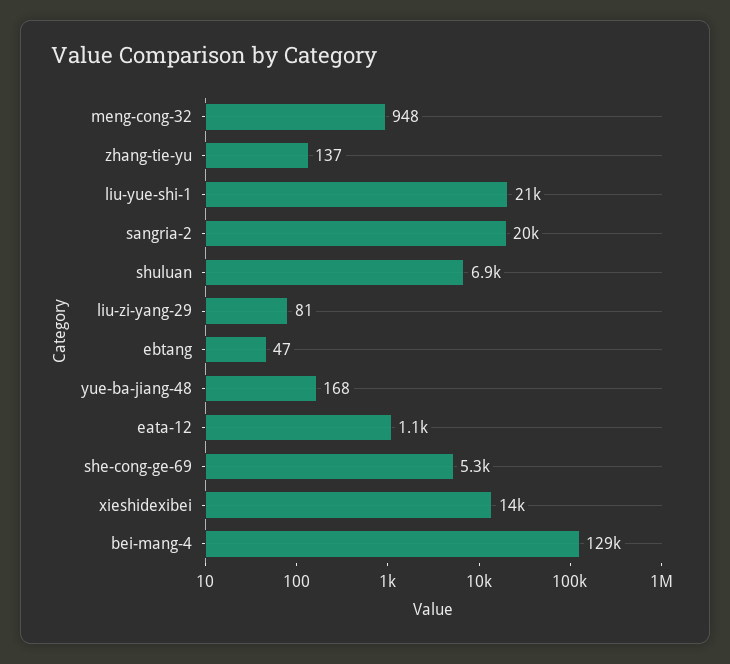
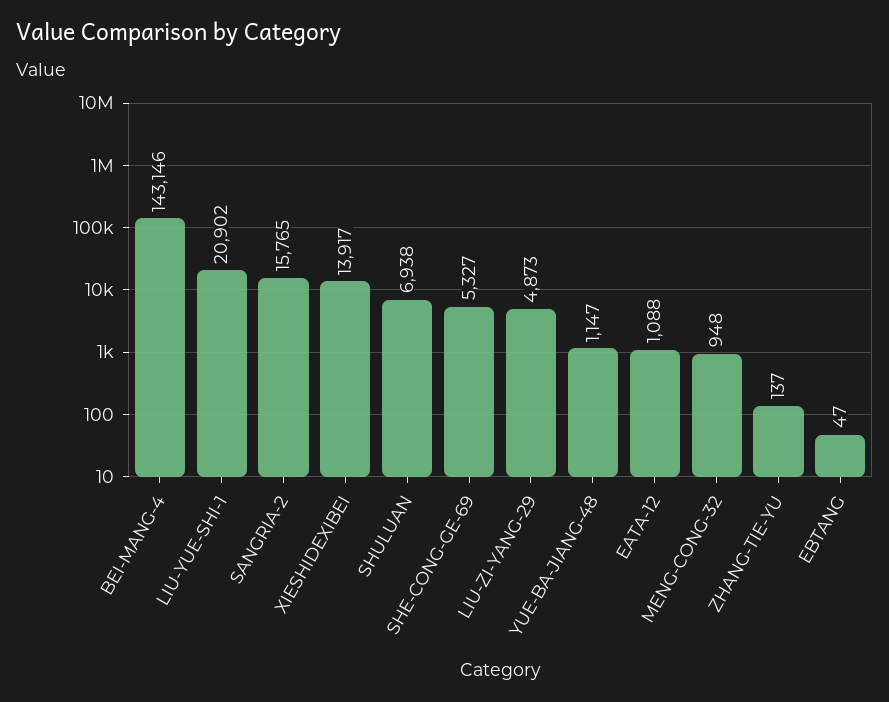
sangria-2: 20000 -> 15765
liu-zi-yang-29: 81 -> 4873
yue-ba-jiang-48: 168 -> 1147
bei-mang-4: 129000 -> 143146

